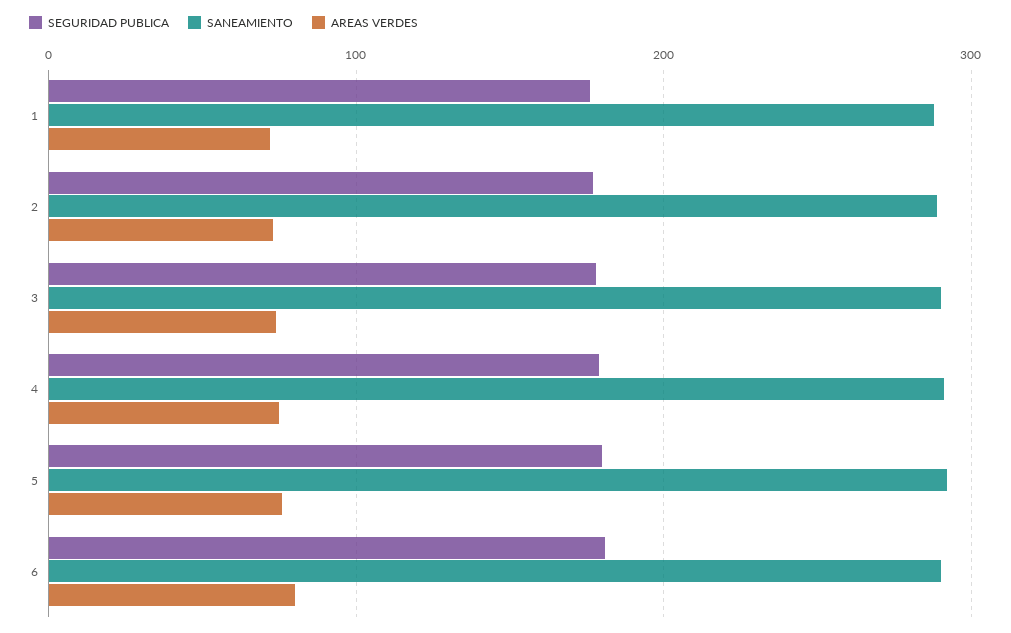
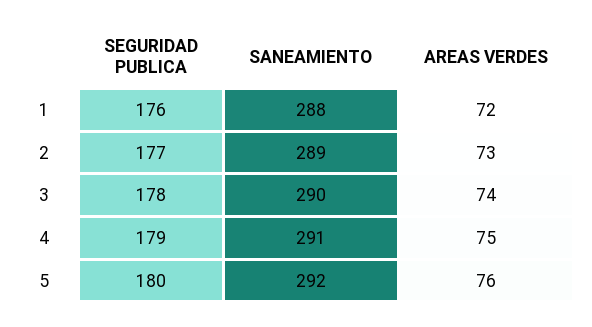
SEGURIDAD PUBLICA, 6: 180 -> none
SANEAMIENTO, 6: 290 -> none
AREAS VERDES, 6: 80 -> none

